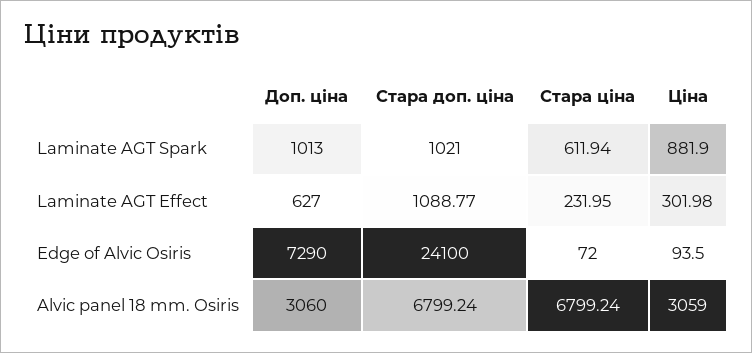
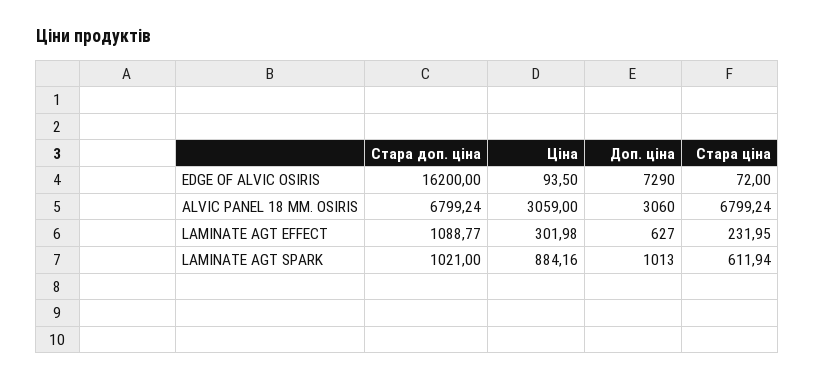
Ціна, Laminate AGT Spark: 881.9 -> 884.16
Стара доп. ціна, Edge of Alvic Osiris: 24100 -> 16200

